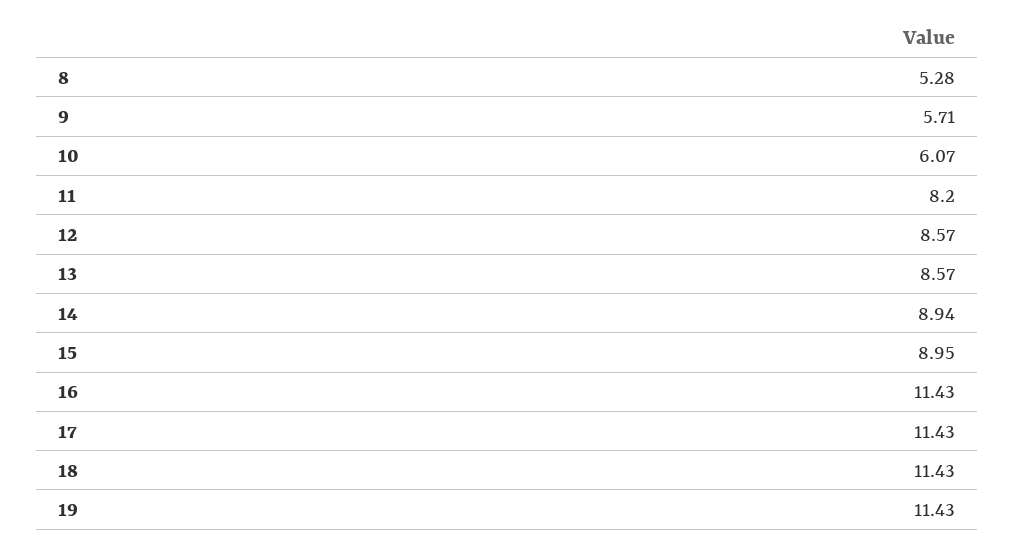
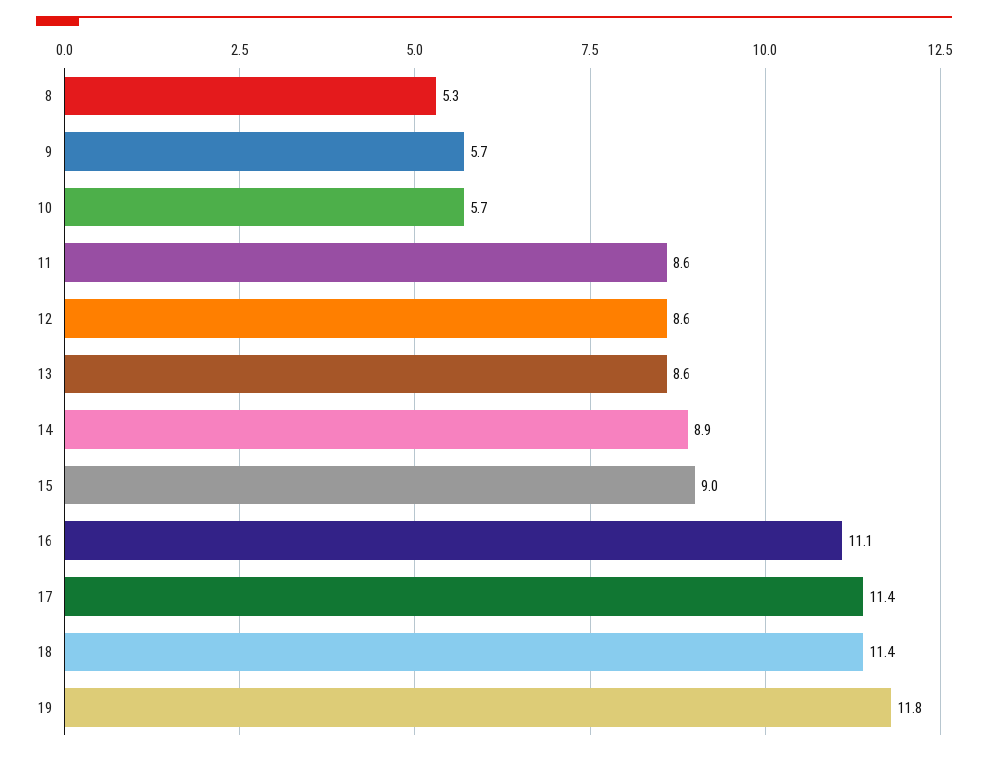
10: 6.07 -> 5.7
11: 8.2 -> 8.6
16: 11.43 -> 11.1
19: 11.43 -> 11.8

